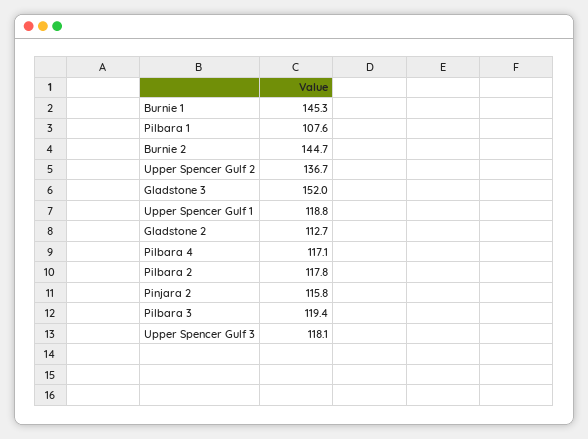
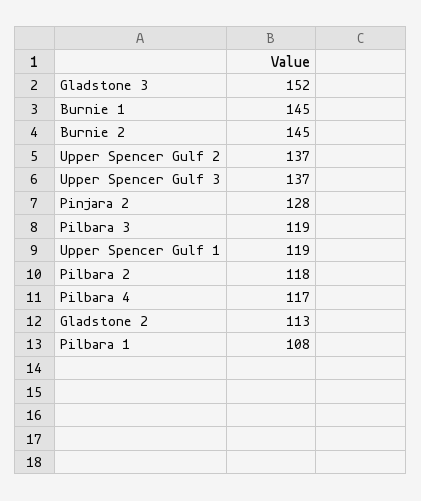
Pinjara 2: 115.8 -> 128
Upper Spencer Gulf 3: 118.1 -> 137

